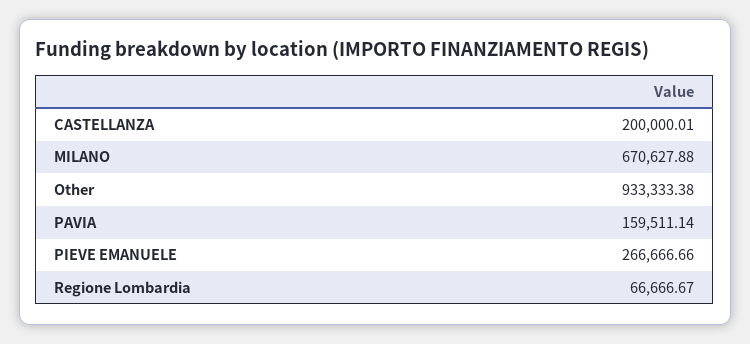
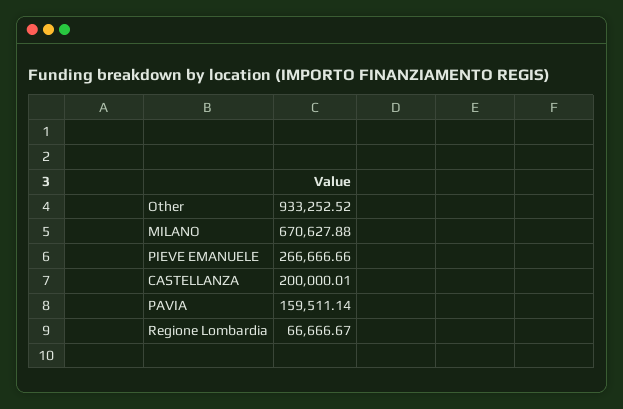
Other: 933333.38 -> 933252.52

